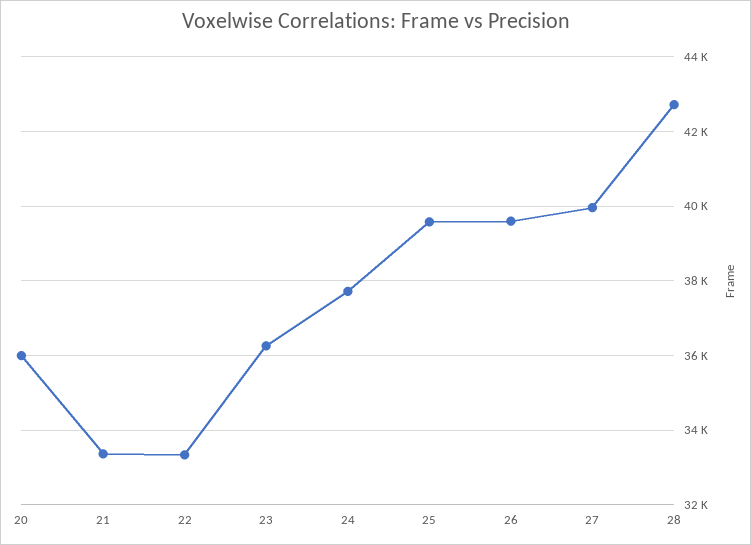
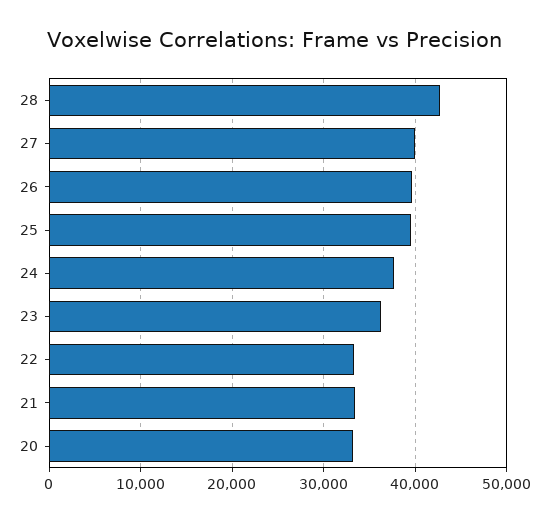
20: 36000 -> 33000

